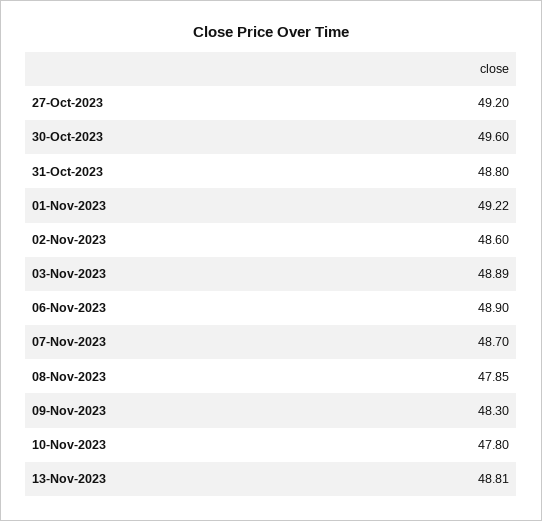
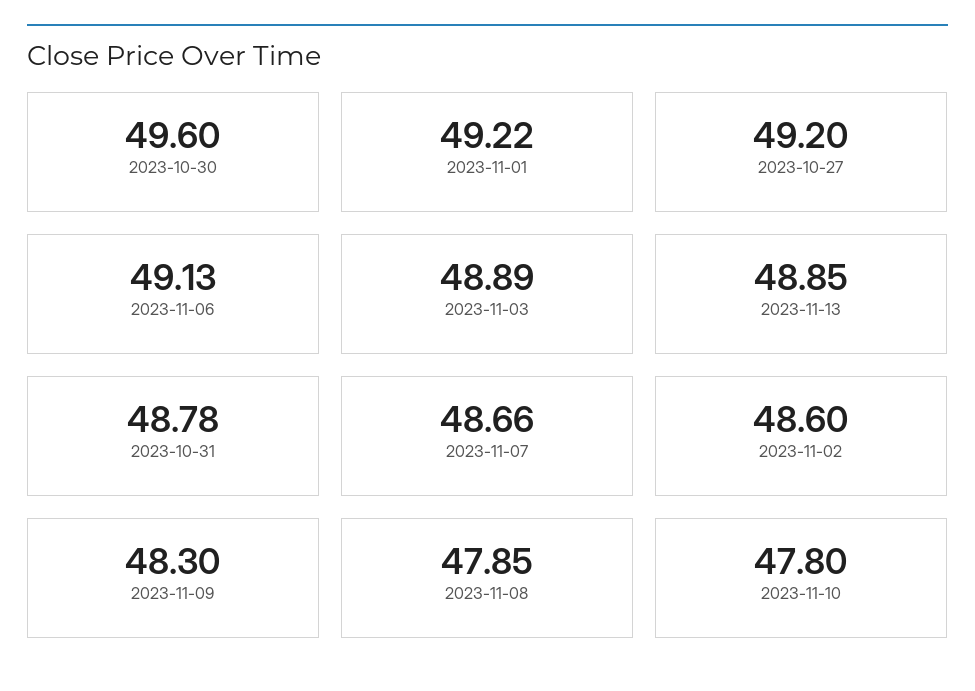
31-Oct-2023: 48.8 -> 48.78
06-Nov-2023: 48.9 -> 49.13
07-Nov-2023: 48.7 -> 48.66
13-Nov-2023: 48.81 -> 48.85

